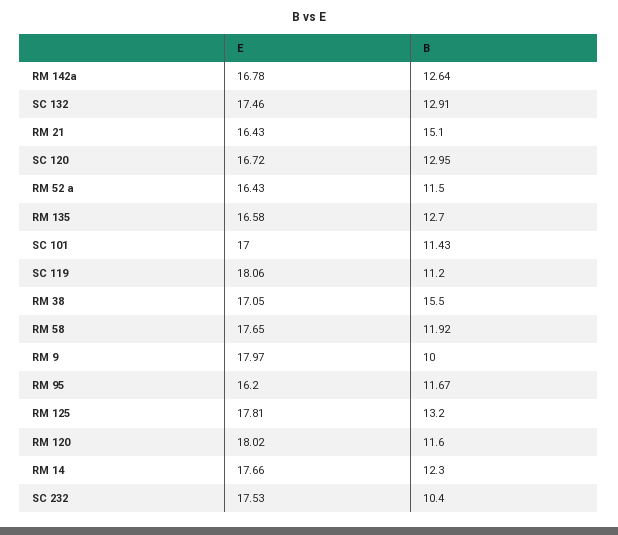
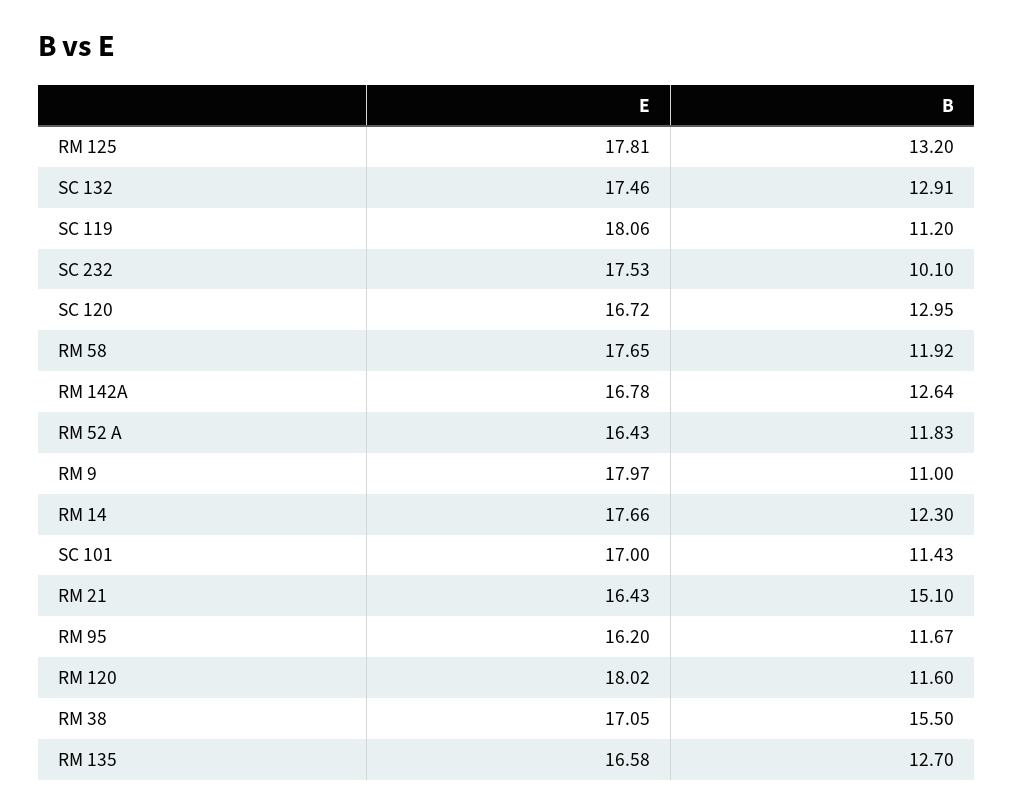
B, RM 52 a: 11.5 -> 11.83
B, RM 9: 10 -> 11
B, SC 232: 10.4 -> 10.1

